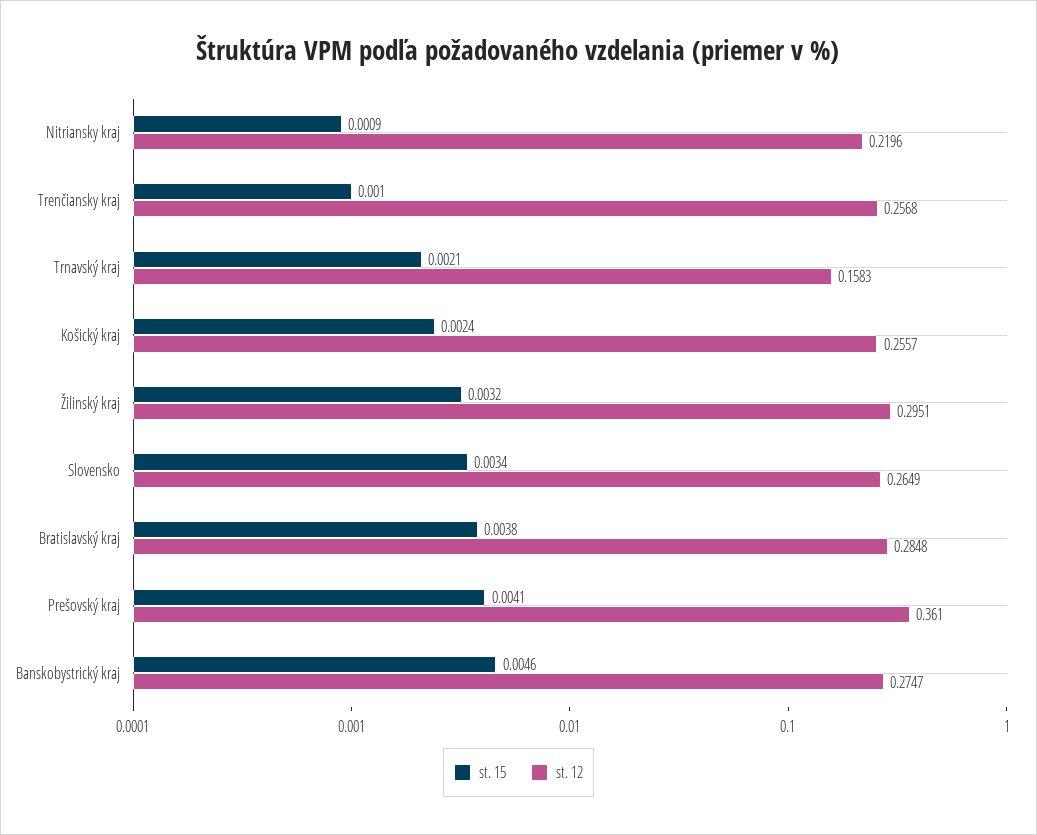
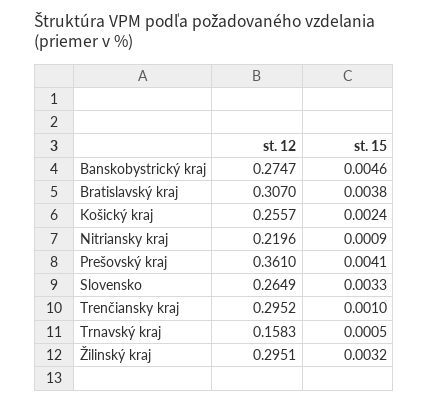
st. 12, Trenčiansky kraj: 0.2568 -> 0.2952
st. 15, Trnavský kraj: 0.0021 -> 0.0005
st. 15, Slovensko: 0.0034 -> 0.0033
st. 12, Bratislavský kraj: 0.2848 -> 0.307

